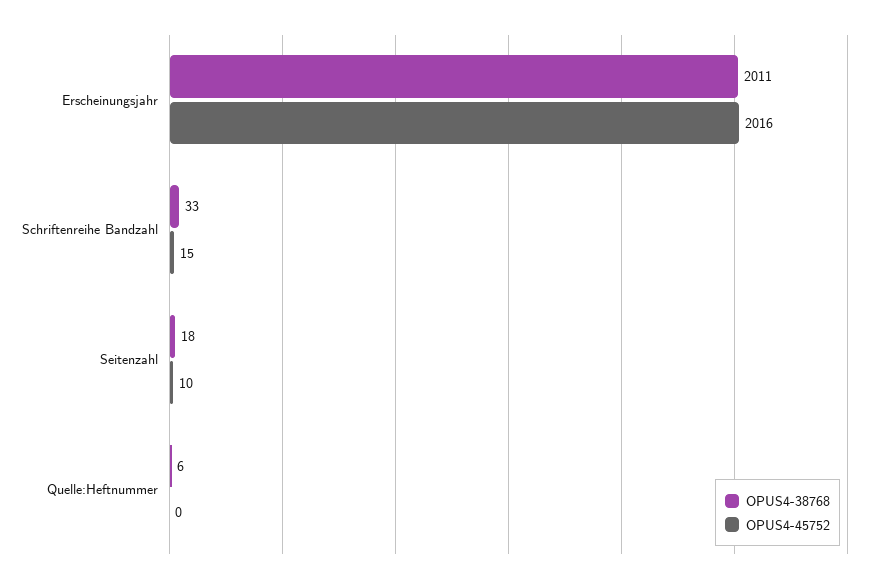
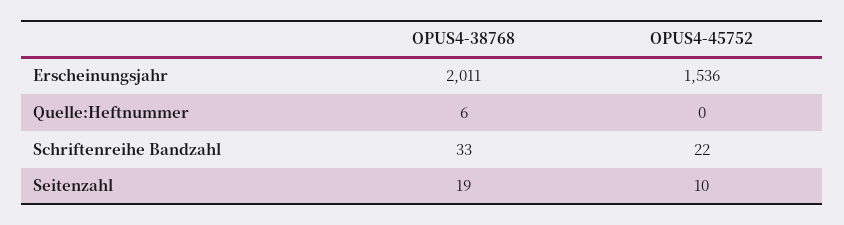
OPUS4-45752, Erscheinungsjahr: 2016 -> 1536
OPUS4-45752, Schriftenreihe Bandzahl: 15 -> 22
OPUS4-38768, Seitenzahl: 18 -> 19

